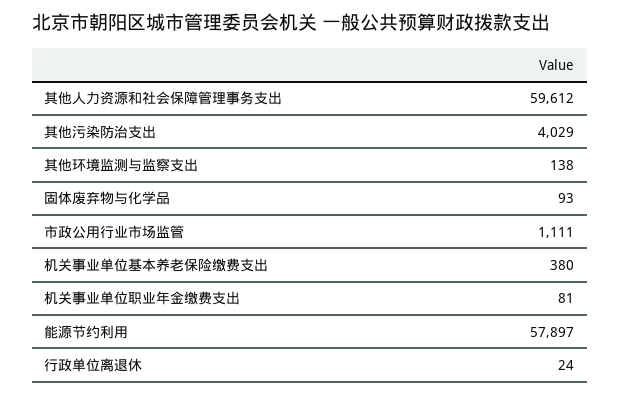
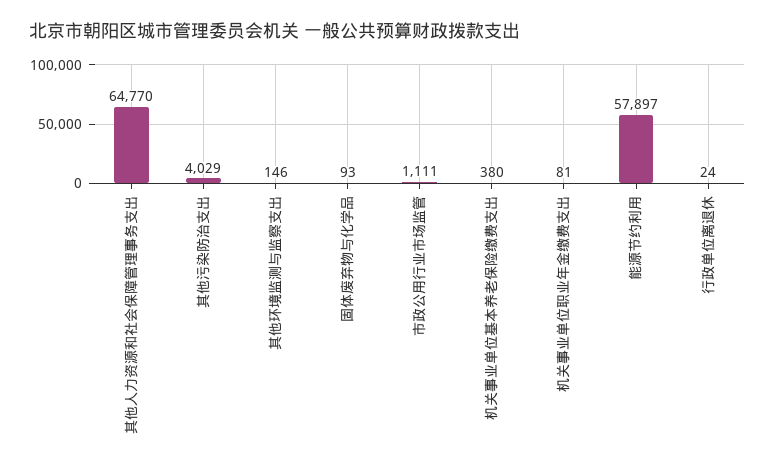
其他人力资源和社会保障管理事务支出: 59612 -> 64770
其他环境监测与监察支出: 138 -> 146

